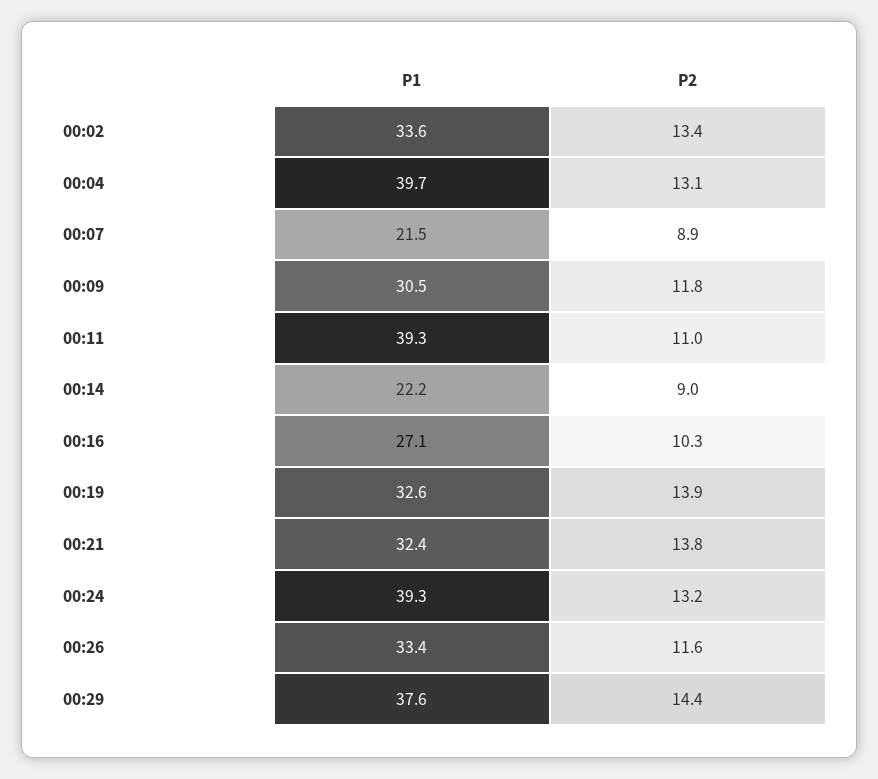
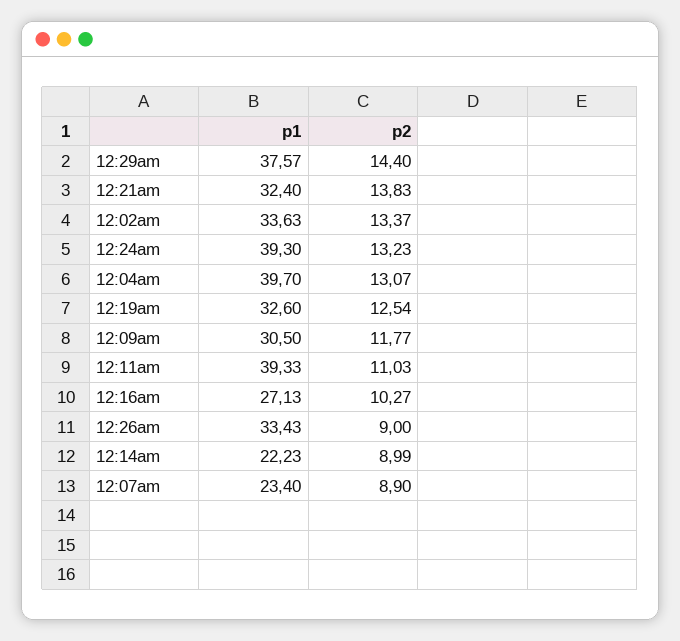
P1, 00:07: 21.5 -> 23.4
P2, 00:19: 13.9 -> 12.54
P2, 00:26: 11.6 -> 9

